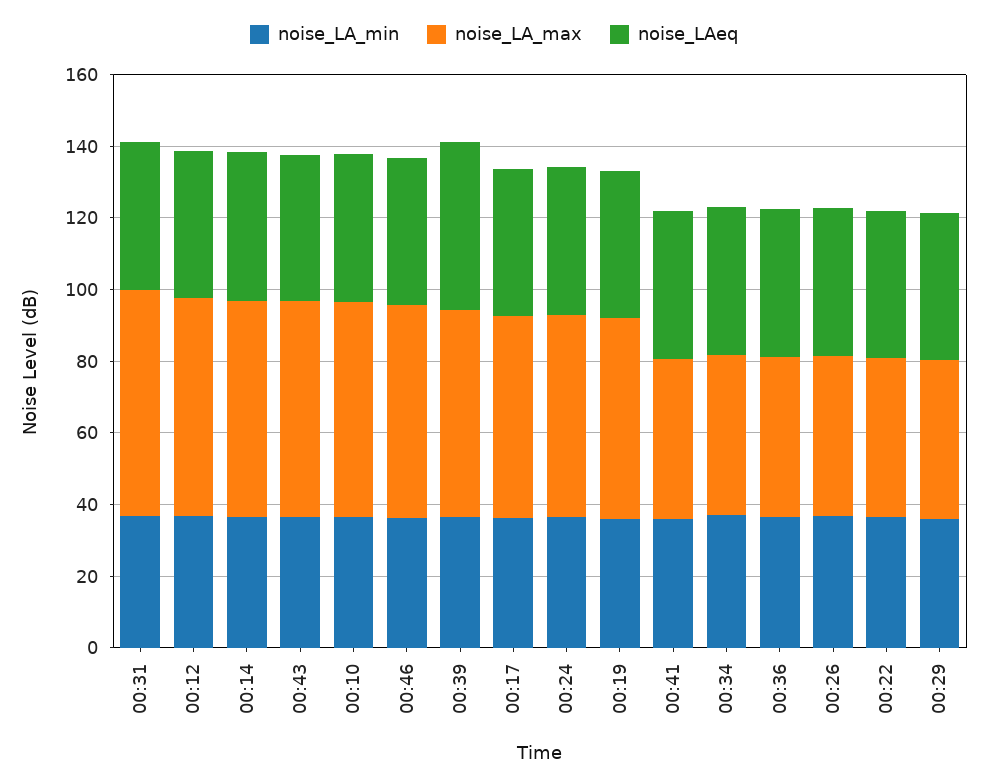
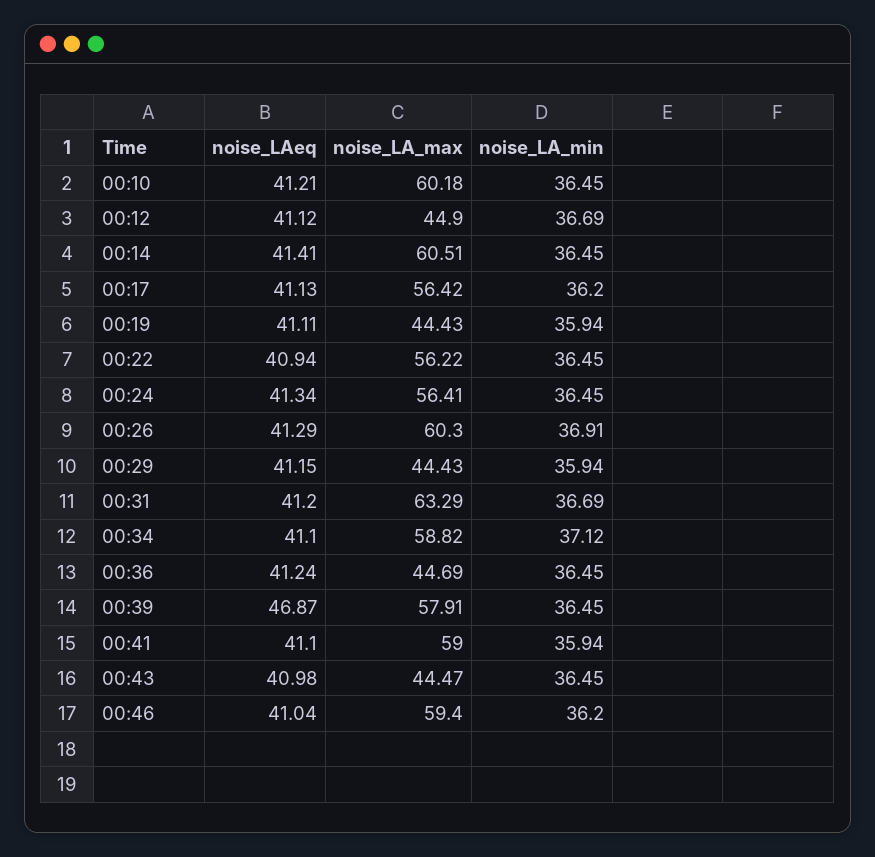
noise_LA_max, 00:12: 60 -> 44.9
noise_LA_max, 00:43: 60 -> 44.47
noise_LA_max, 00:19: 55 -> 44.43
noise_LA_max, 00:41: 45 -> 59
noise_LA_max, 00:34: 45 -> 58.82
noise_LA_max, 00:26: 45 -> 60.3
noise_LA_max, 00:22: 45 -> 56.22

